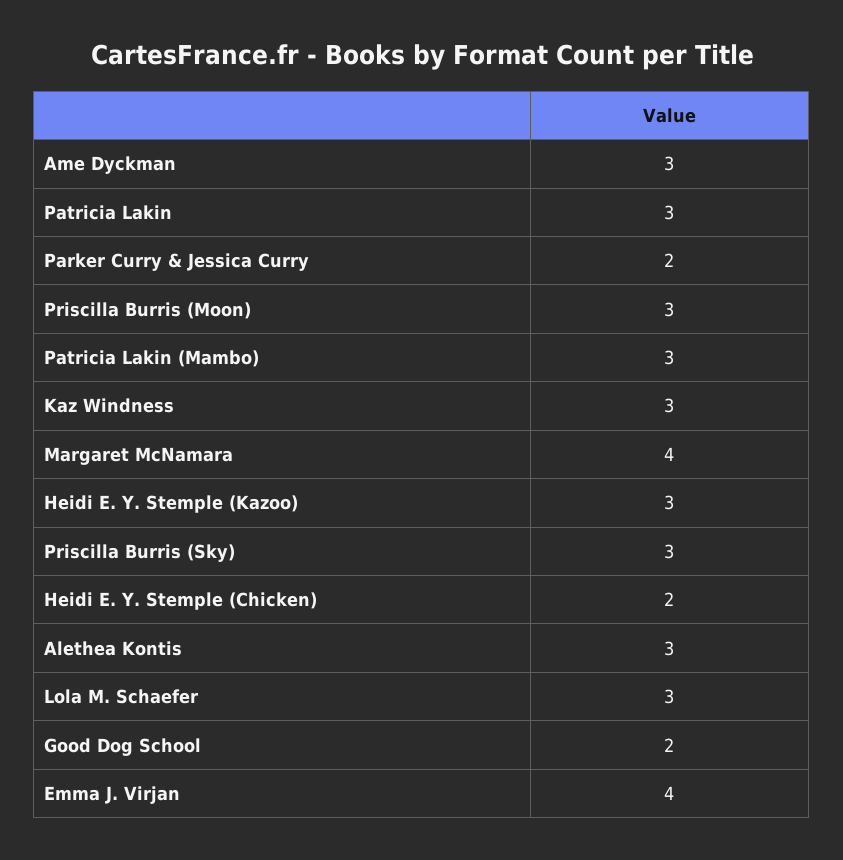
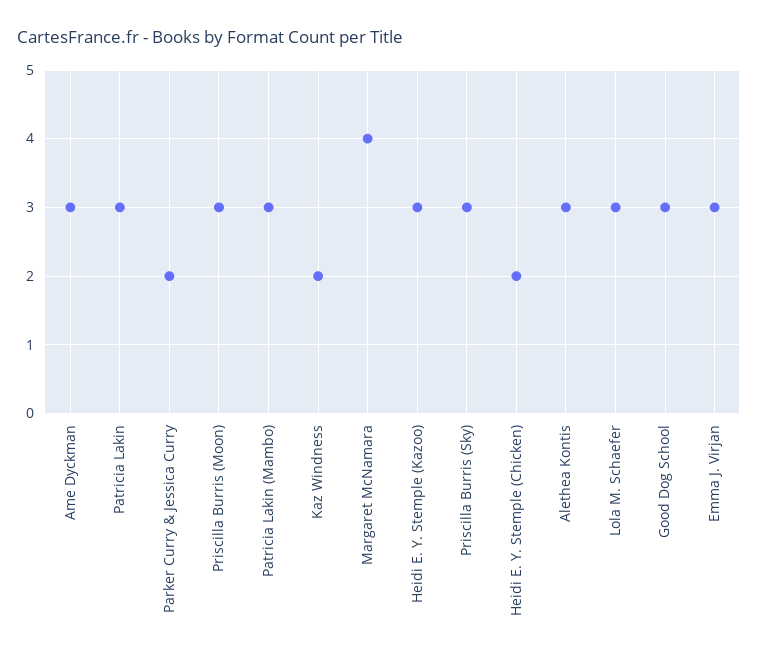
Kaz Windness: 3 -> 2
Good Dog School: 2 -> 3
Emma J. Virjan: 4 -> 3

